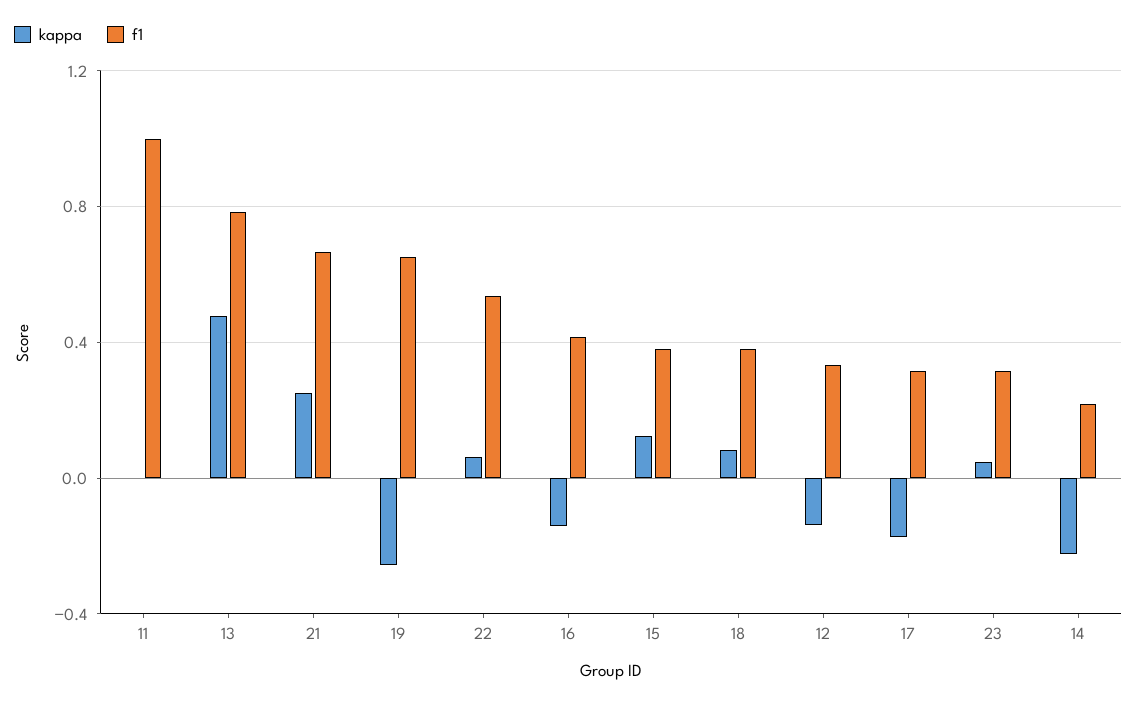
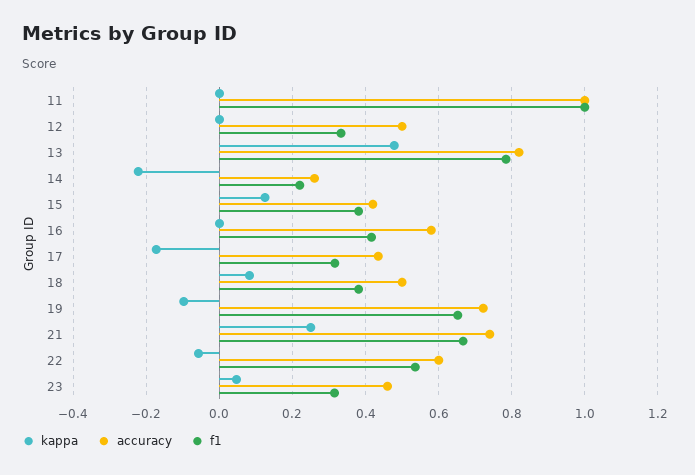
kappa, 19: -0.25 -> -0.1
kappa, 22: 0.05 -> -0.06
kappa, 16: -0.15 -> 0
kappa, 12: -0.15 -> 0
accuracy, 11: none -> 1
accuracy, 12: none -> 0.5
accuracy, 13: none -> 0.82
accuracy, 14: none -> 0.26
accuracy, 15: none -> 0.42
accuracy, 16: none -> 0.58
accuracy, 17: none -> 0.44
accuracy, 18: none -> 0.5
accuracy, 19: none -> 0.72
accuracy, 21: none -> 0.74
accuracy, 22: none -> 0.6
accuracy, 23: none -> 0.46

